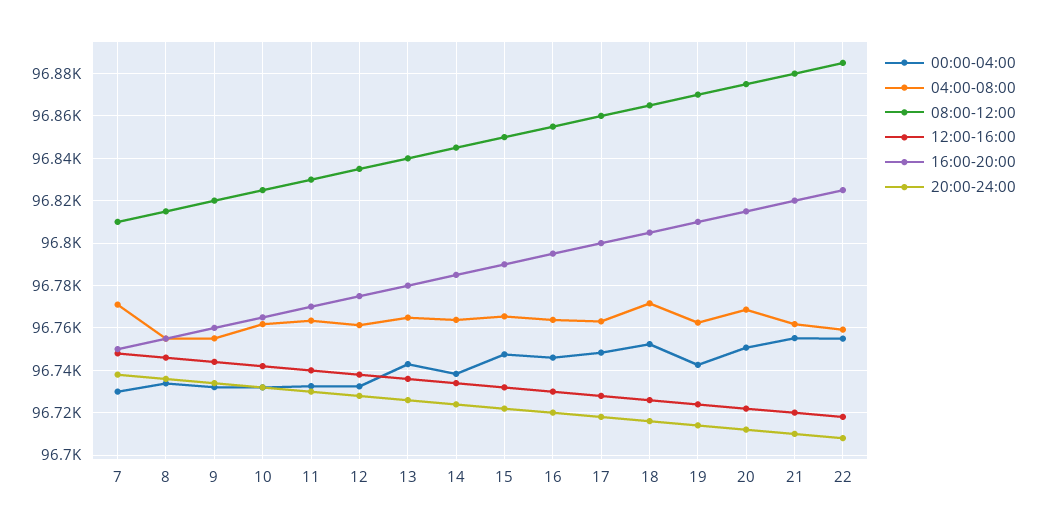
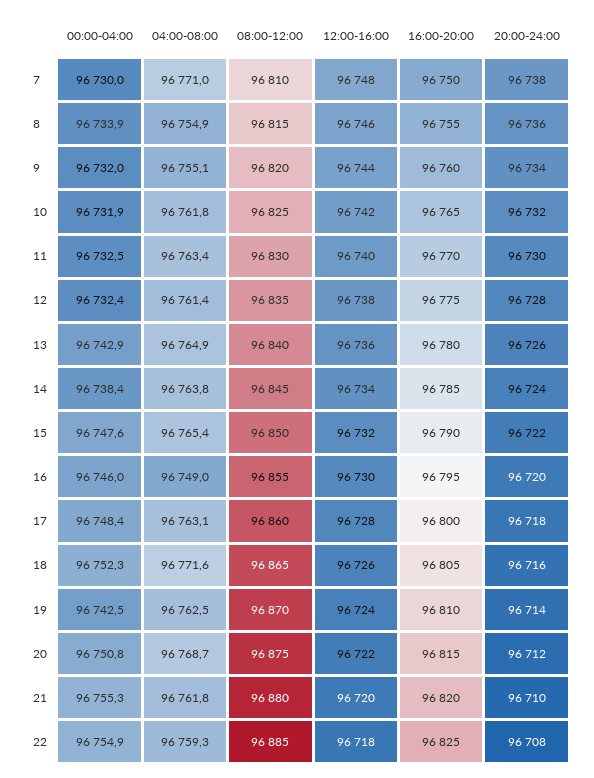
04:00-08:00, 16: 96765 -> 96749

